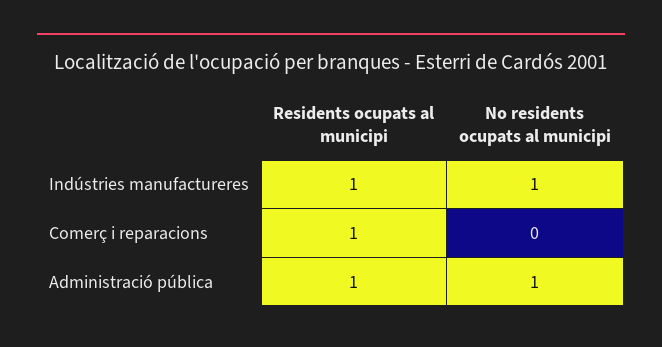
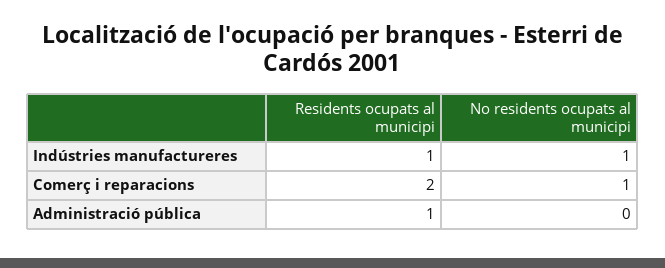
Residents ocupats al municipi, Comerç i reparacions: 1 -> 2
No residents ocupats al municipi, Comerç i reparacions: 0 -> 1
No residents ocupats al municipi, Administració pública: 1 -> 0

